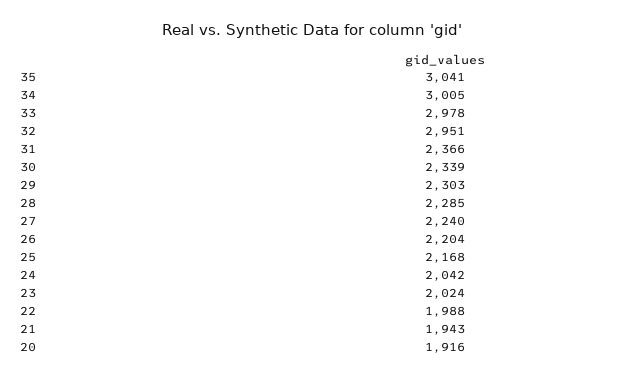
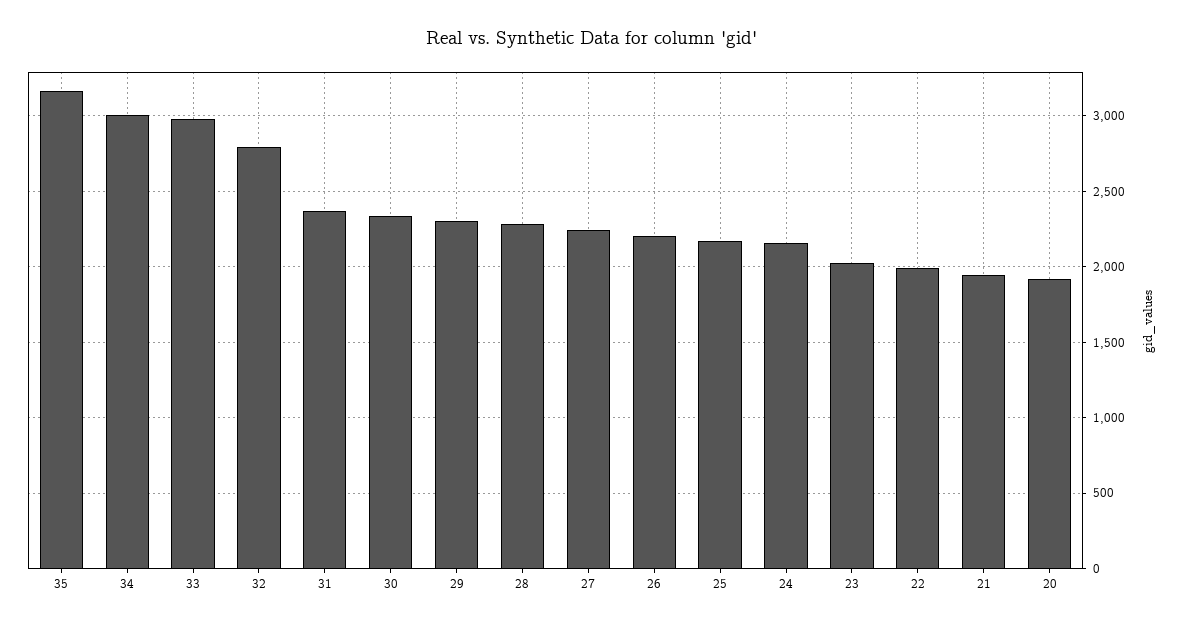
35: 3041 -> 3150
32: 2951 -> 2800
24: 2042 -> 2150

